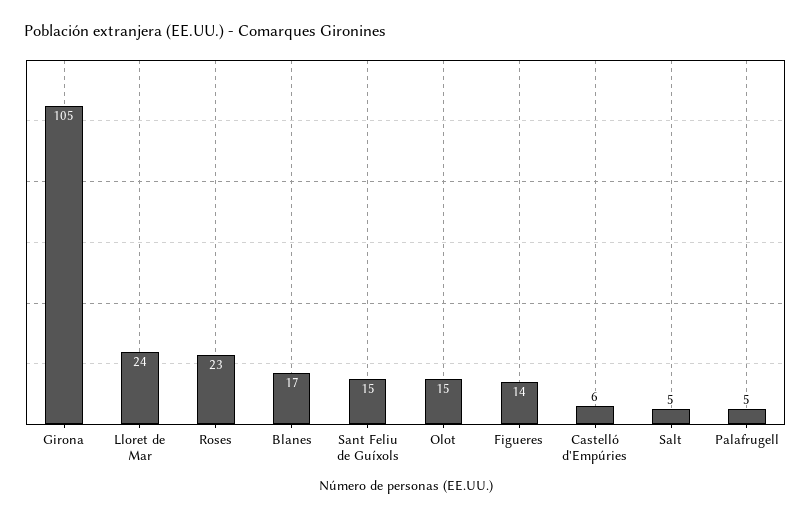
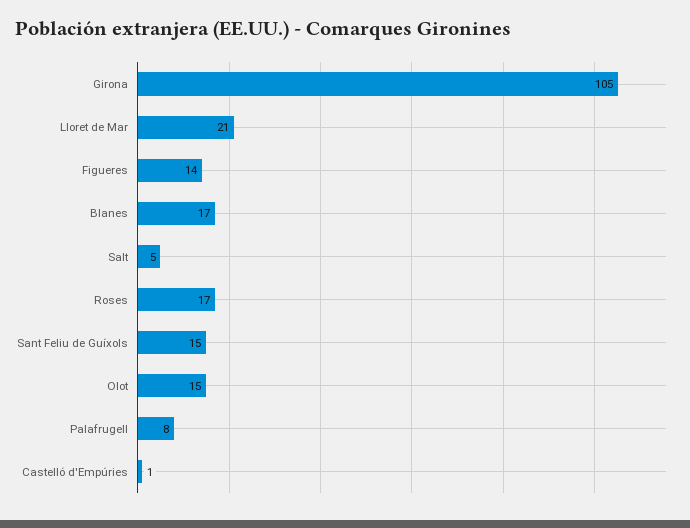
Lloret de Mar: 24 -> 21
Roses: 23 -> 17
Castelló d'Empúries: 6 -> 1
Palafrugell: 5 -> 8

